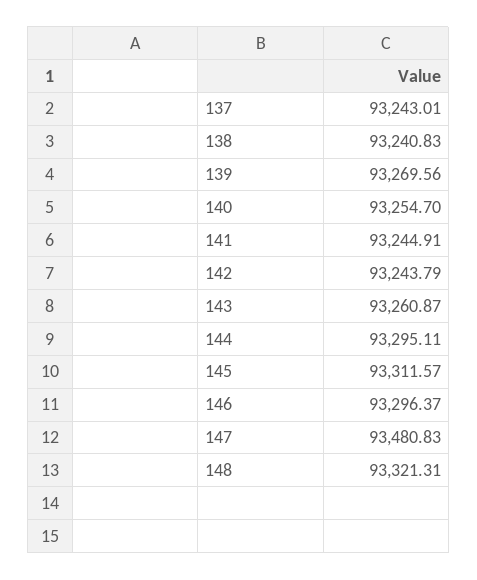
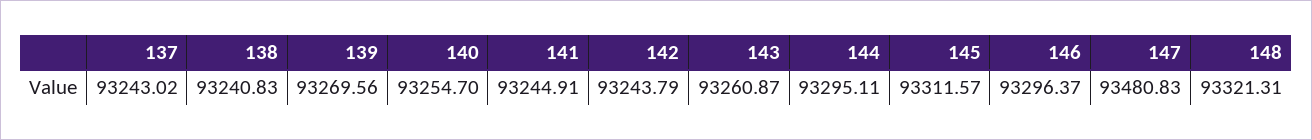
137: 93243.01 -> 93243.02

